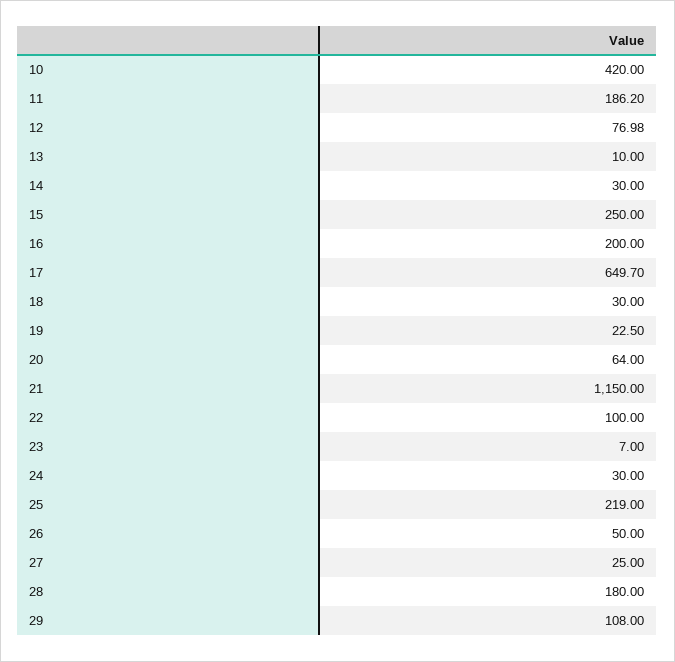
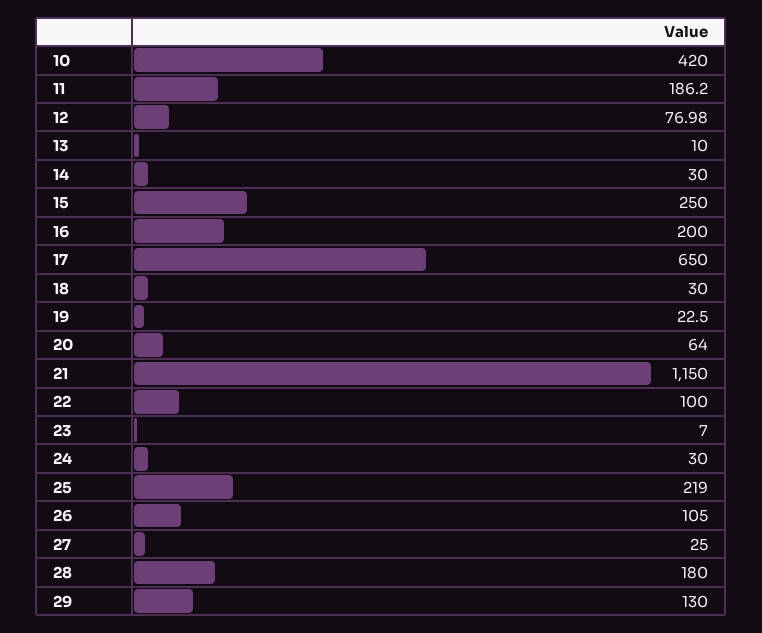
17: 649.7 -> 650
26: 50 -> 105
29: 108 -> 130

